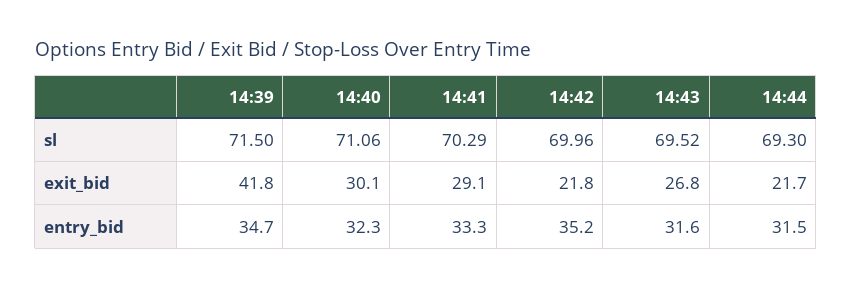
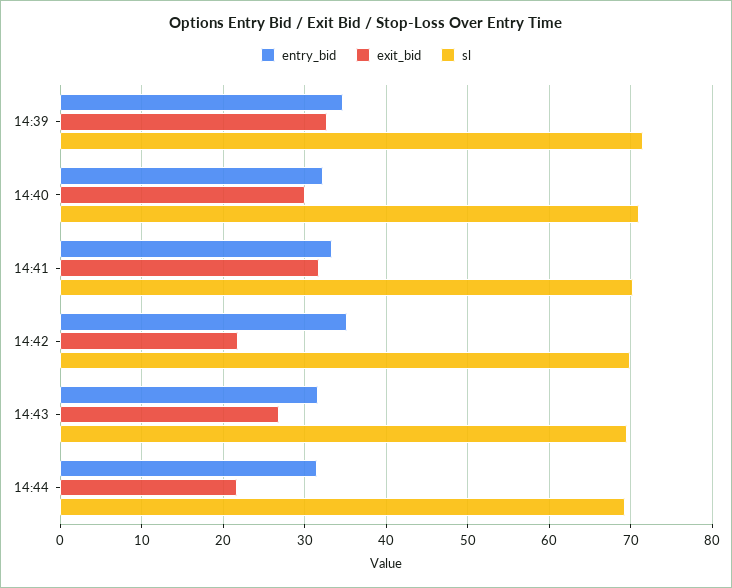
exit_bid, 14:39: 41.8 -> 33
exit_bid, 14:41: 29.1 -> 32

